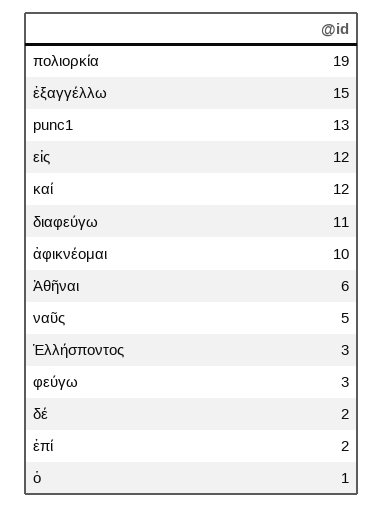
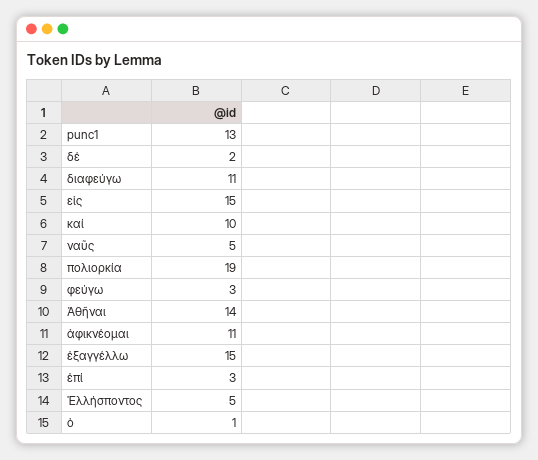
εἰς: 12 -> 15
καί: 12 -> 10
ἀφικνέομαι: 10 -> 11
Ἀθῆναι: 6 -> 14
Ἑλλήσποντος: 3 -> 5
ἐπί: 2 -> 3

